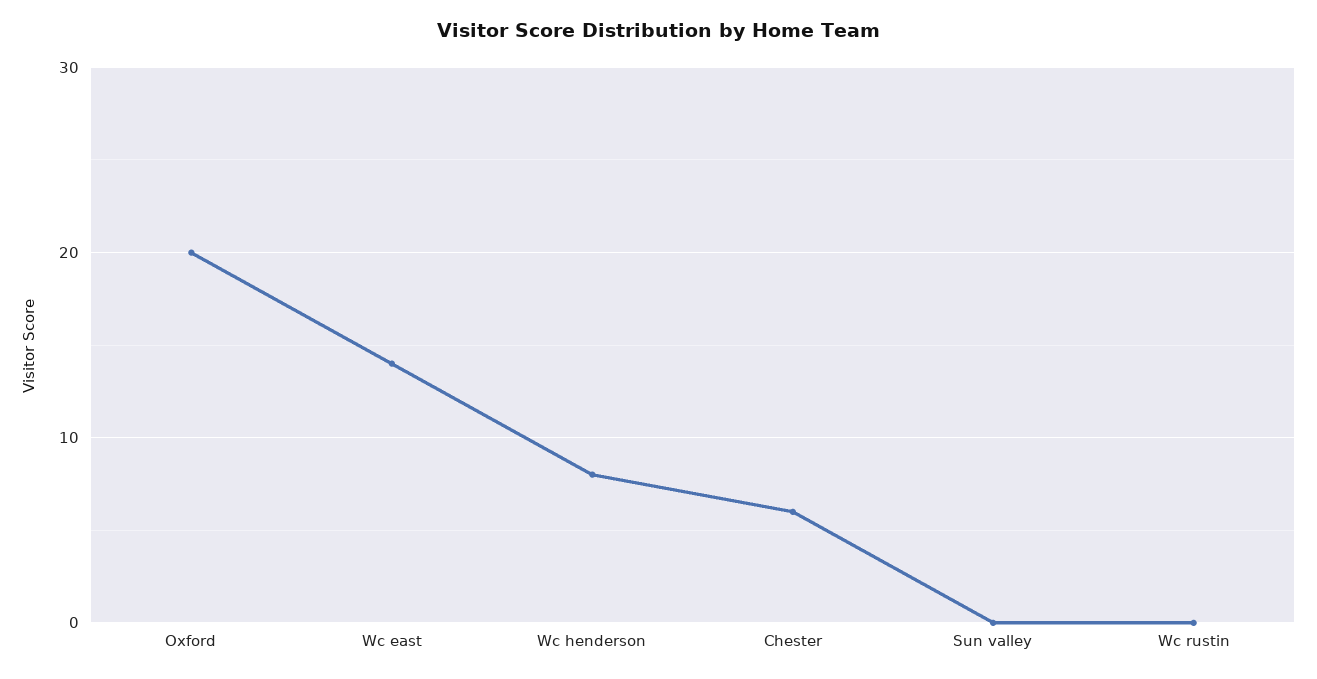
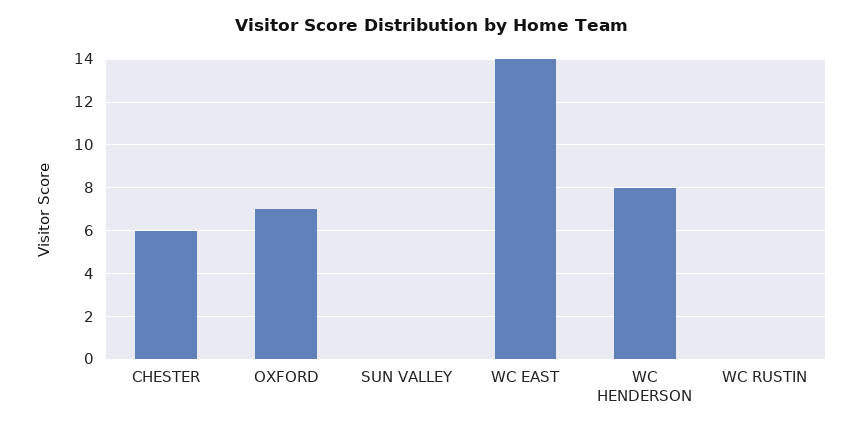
Oxford: 20 -> 7

